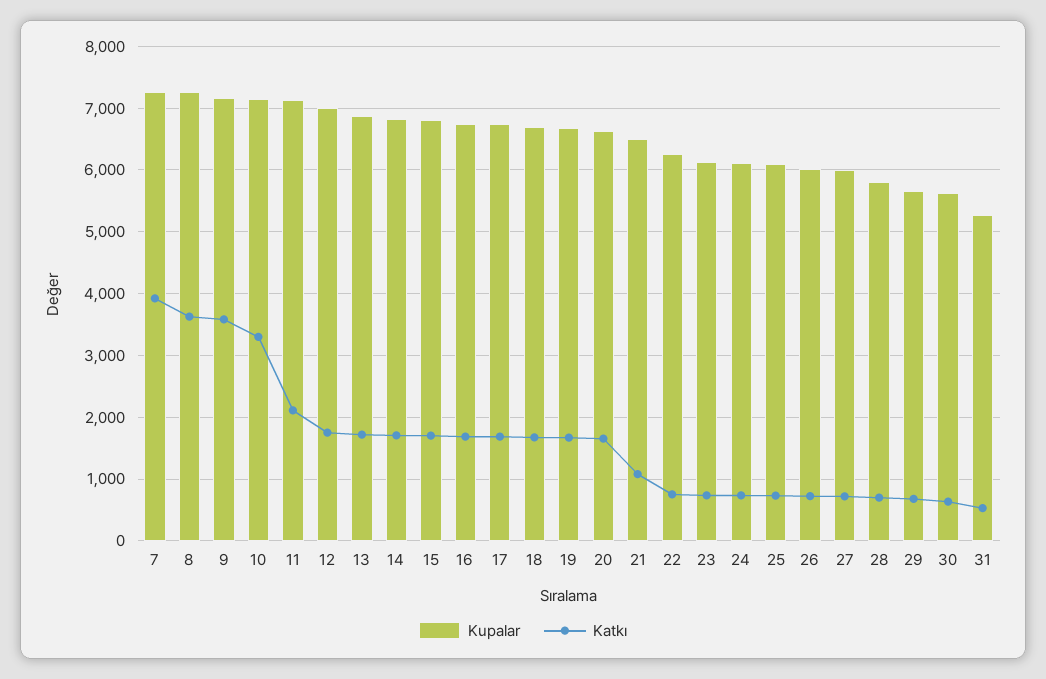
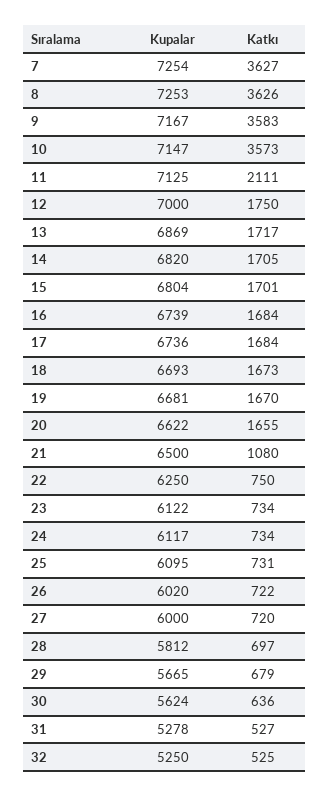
Katkı, 7: 3900 -> 3627
Katkı, 10: 3300 -> 3573
Kupalar, 32: none -> 5250
Katkı, 32: none -> 525

